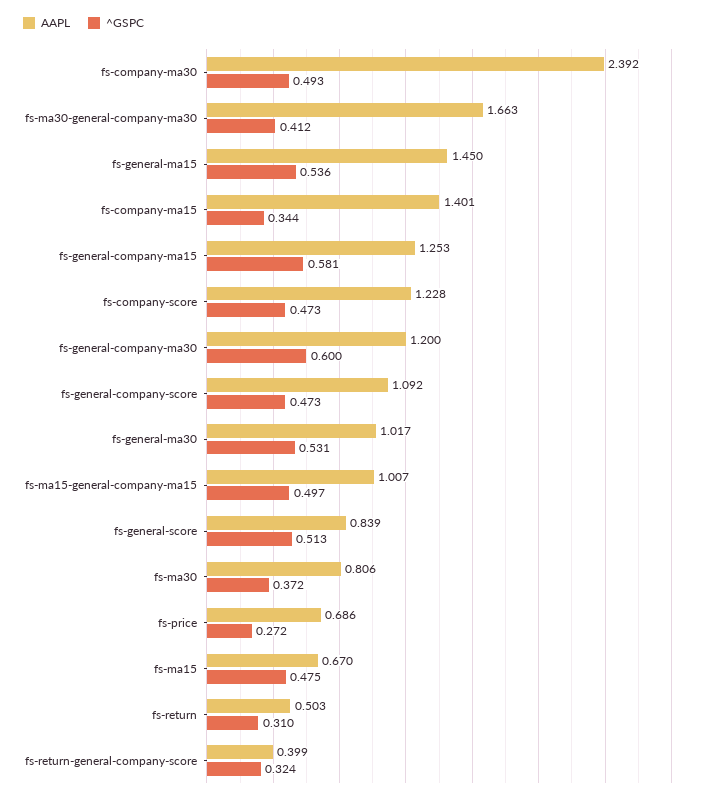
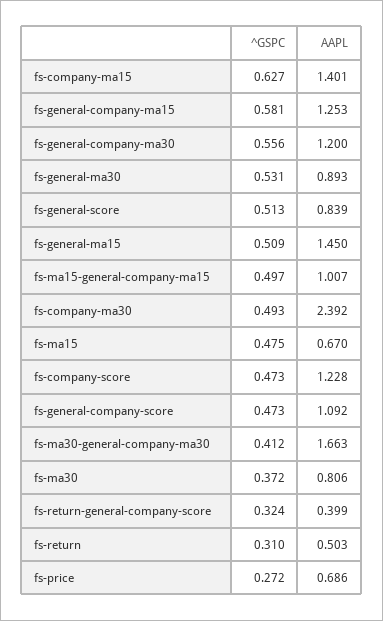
^GSPC, fs-general-ma15: 0.536 -> 0.509
^GSPC, fs-company-ma15: 0.344 -> 0.627
^GSPC, fs-general-company-ma30: 0.6 -> 0.556
AAPL, fs-general-ma30: 1.017 -> 0.893

